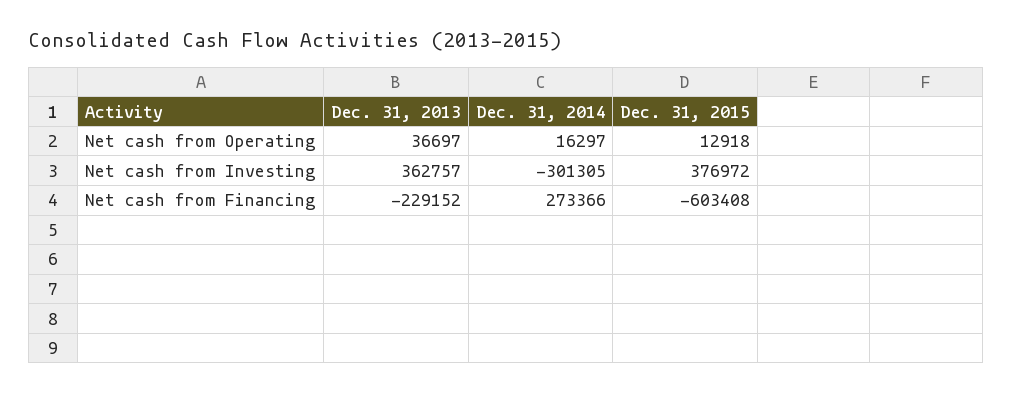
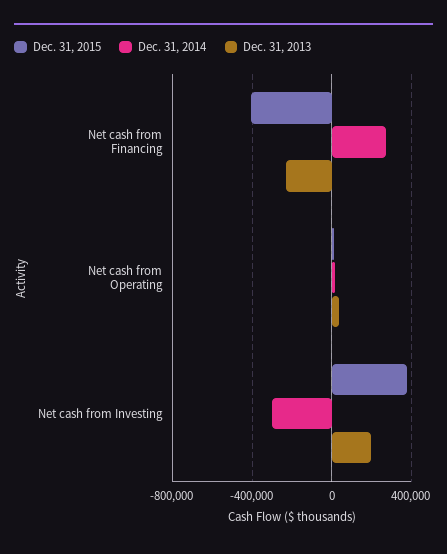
Dec. 31, 2013, Net cash from Investing: 362757 -> 200000
Dec. 31, 2015, Net cash from Financing: -603408 -> -400000

